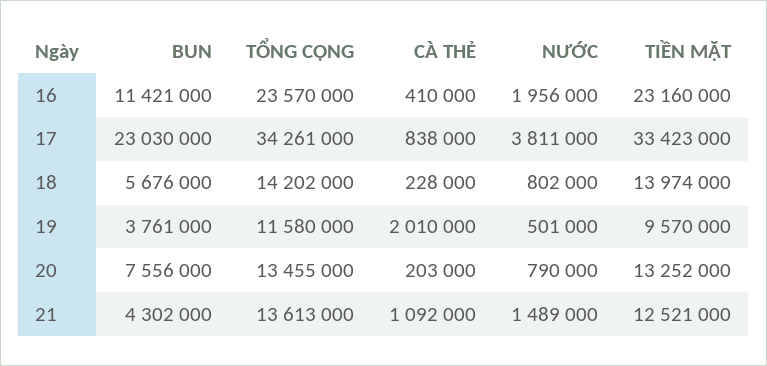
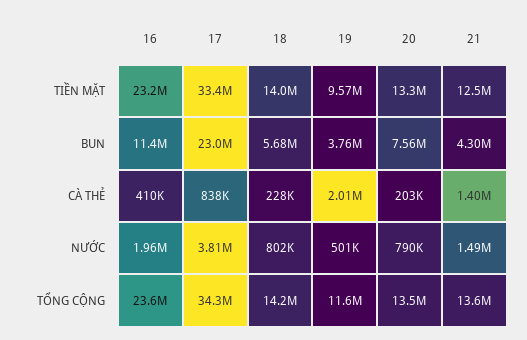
CÀ THẺ, 21: 1092000 -> 1400000

